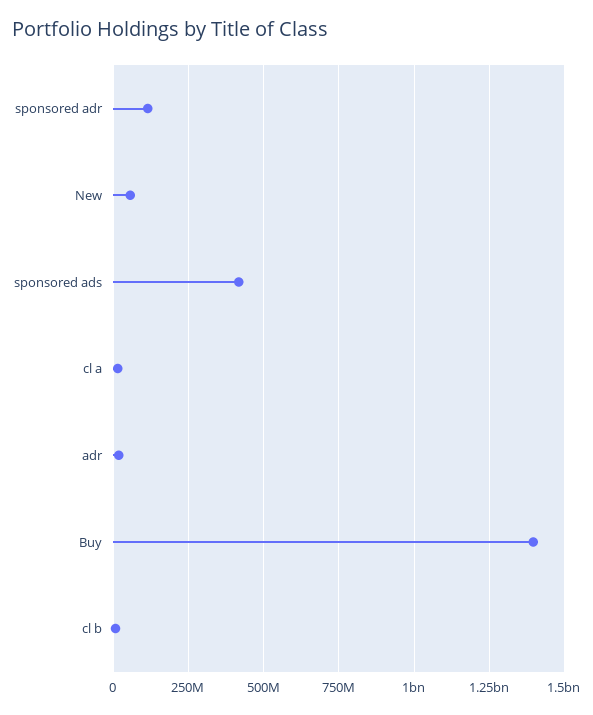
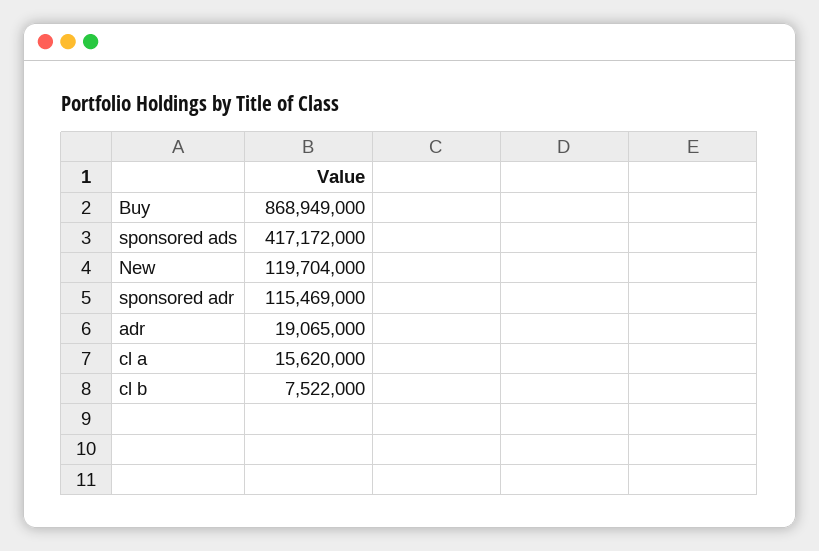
New: 50000000 -> 119704000
Buy: 1400000000 -> 868949000

